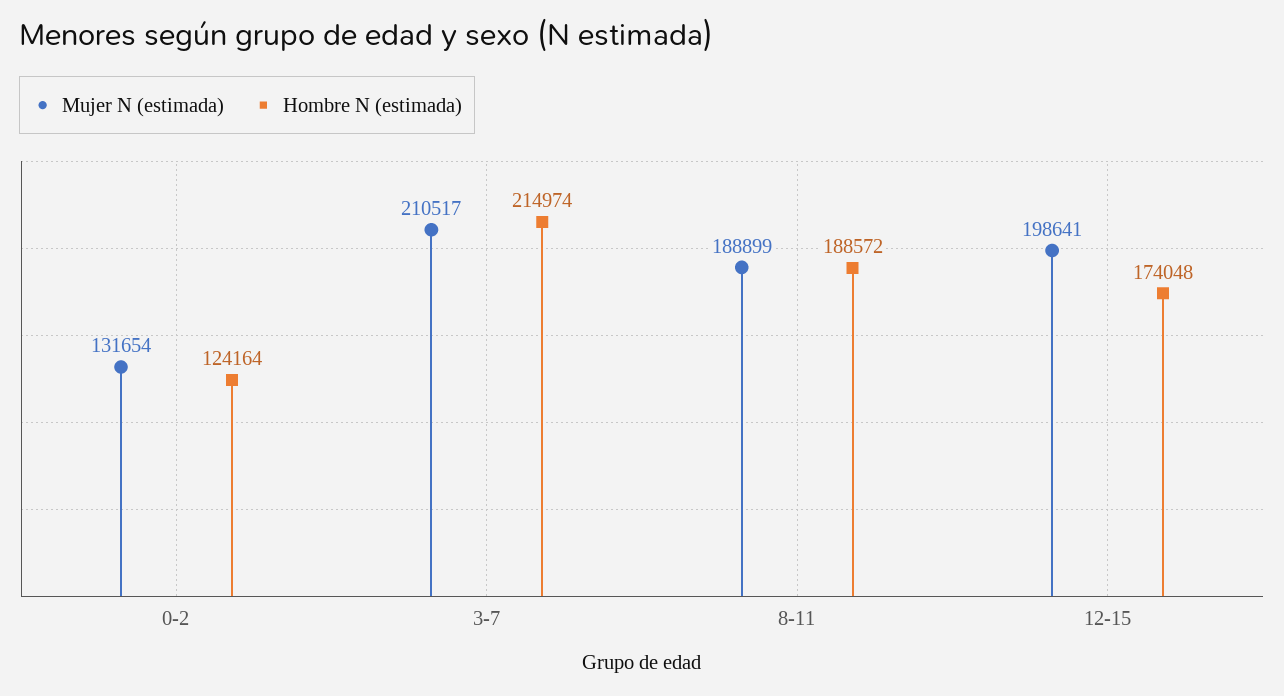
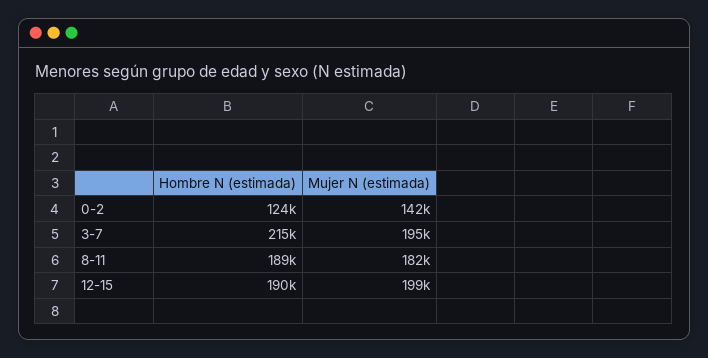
Mujer N (estimada), 0-2: 131654 -> 142000
Mujer N (estimada), 3-7: 210517 -> 195000
Mujer N (estimada), 8-11: 188899 -> 182000
Hombre N (estimada), 12-15: 174048 -> 190000

